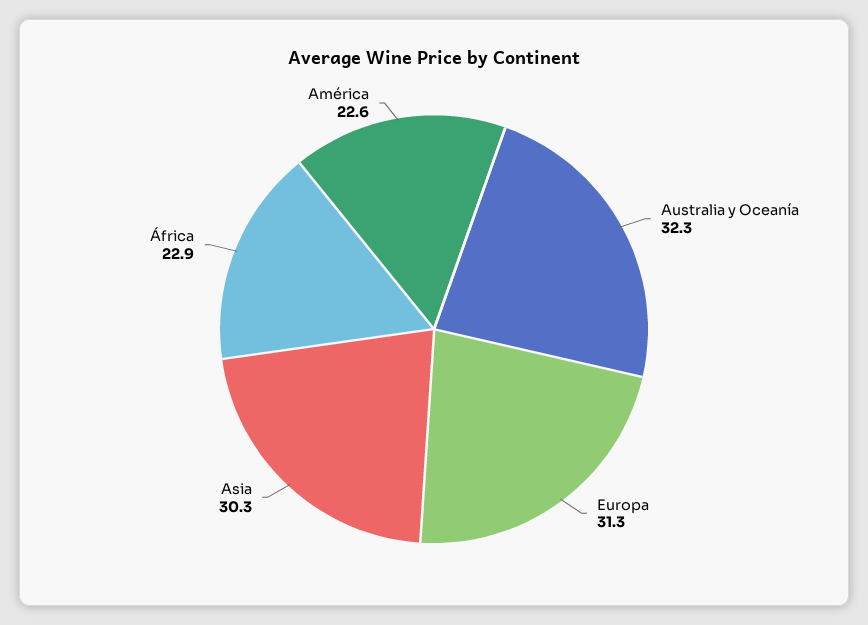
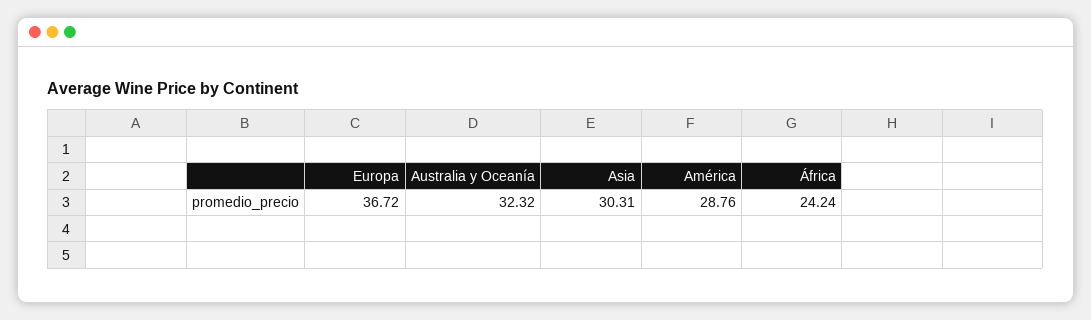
Europa: 31.3 -> 36.72
África: 22.9 -> 24.24
América: 22.6 -> 28.76

